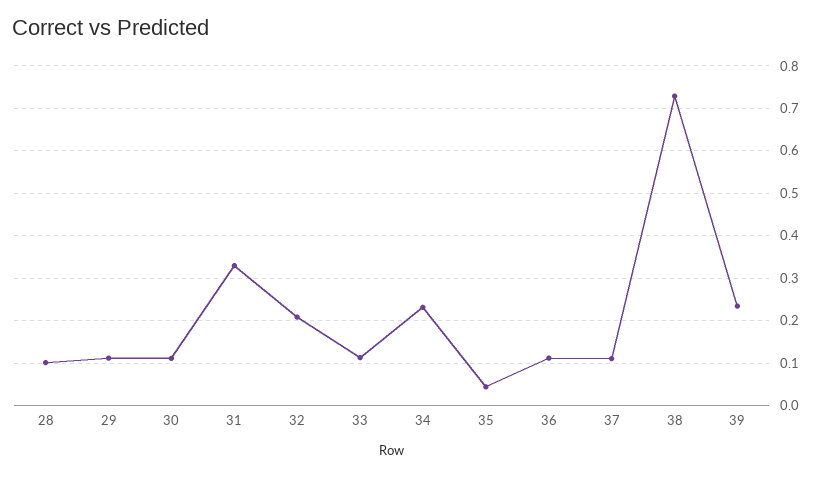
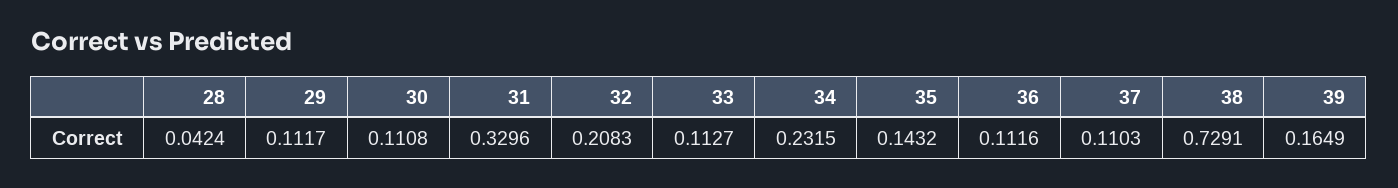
28: 0.1 -> 0.0424
35: 0.04 -> 0.1432
39: 0.24 -> 0.1649

